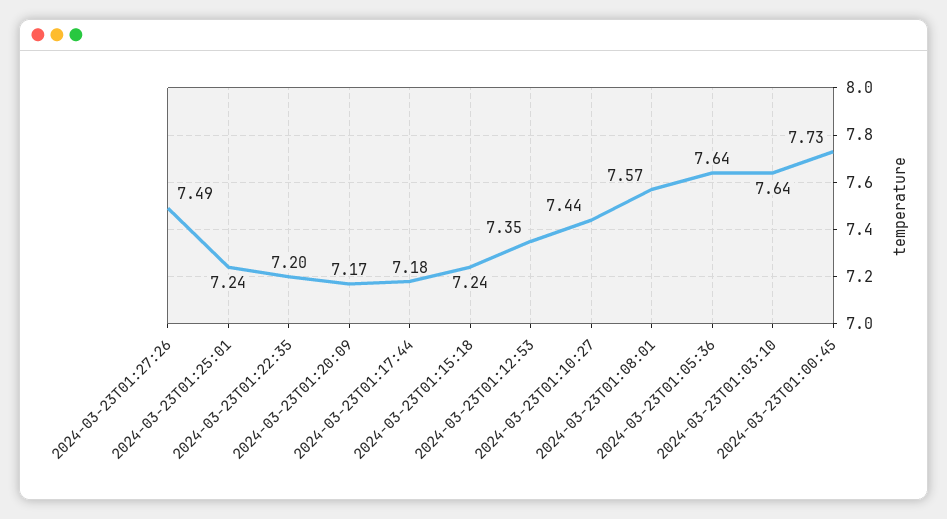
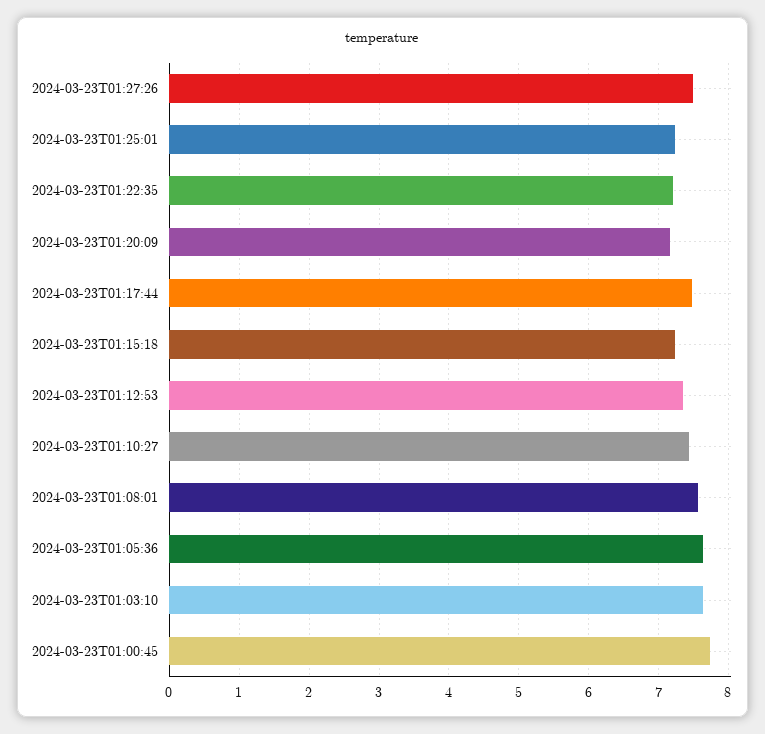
2024-03-23T01:17:44: 7.18 -> 7.5

